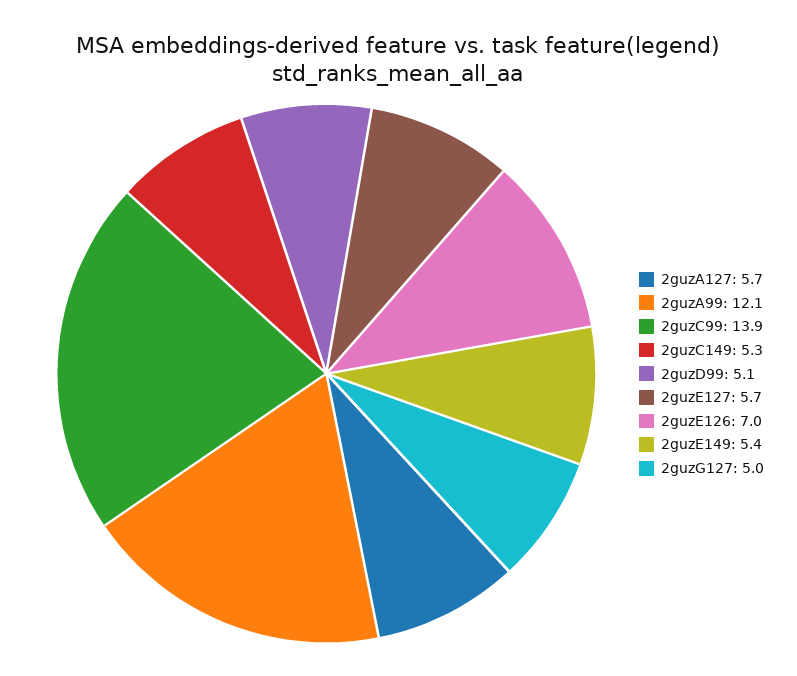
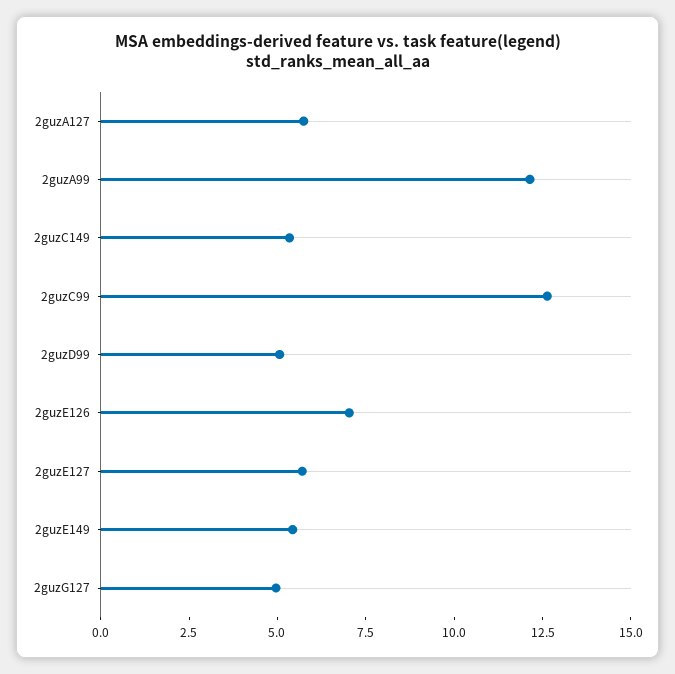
2guzC99: 13.9 -> 12.5

